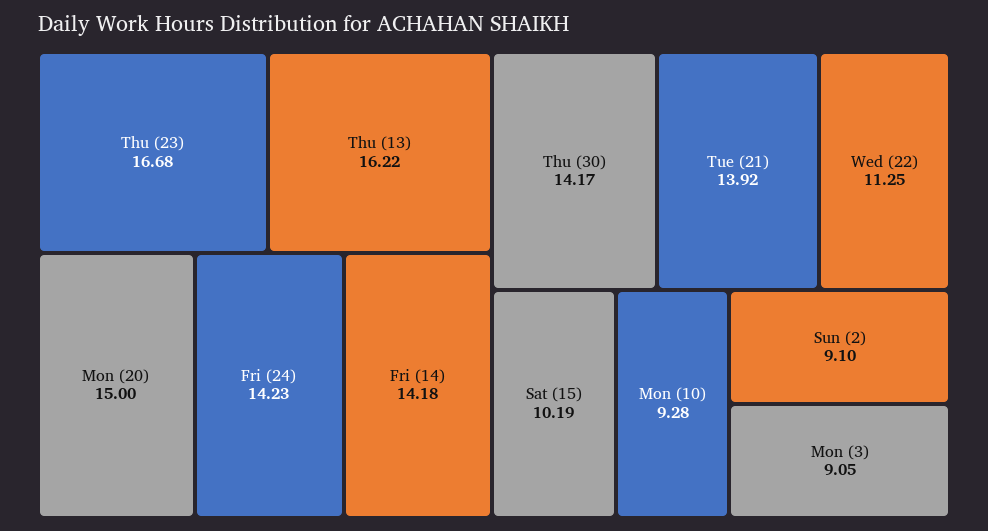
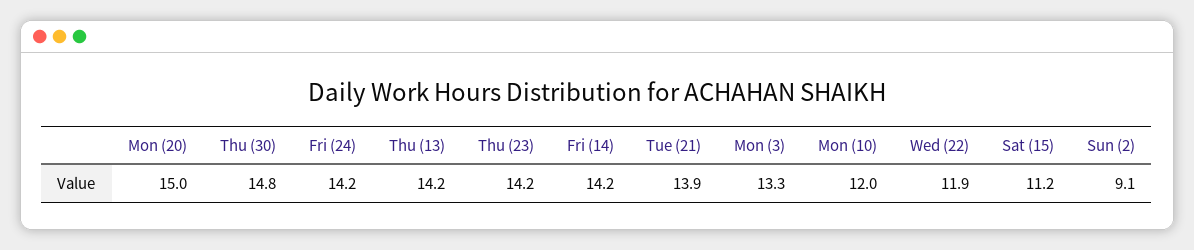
Thu (23): 16.68 -> 14.2
Thu (13): 16.22 -> 14.2
Thu (30): 14.17 -> 14.8
Wed (22): 11.25 -> 11.9
Sat (15): 10.19 -> 11.2
Mon (10): 9.28 -> 12
Mon (3): 9.05 -> 13.3

